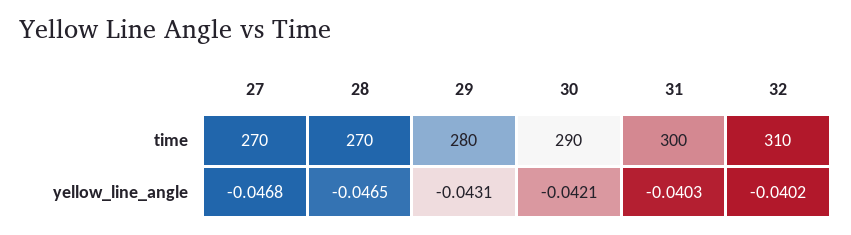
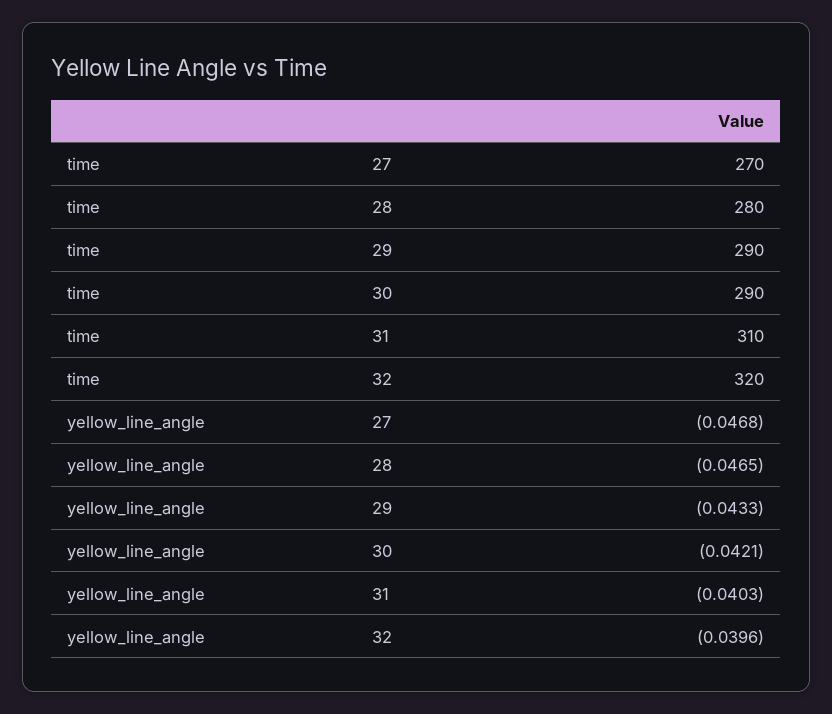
28, time: 270 -> 280
29, time: 280 -> 290
31, time: 300 -> 310
32, time: 310 -> 320
29, yellow_line_angle: -0.0431 -> -0.0433
32, yellow_line_angle: -0.0402 -> -0.0396

